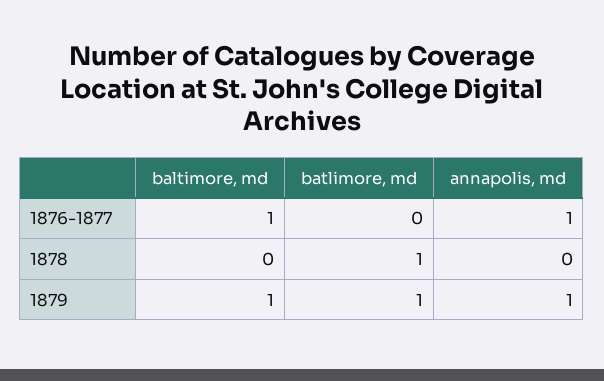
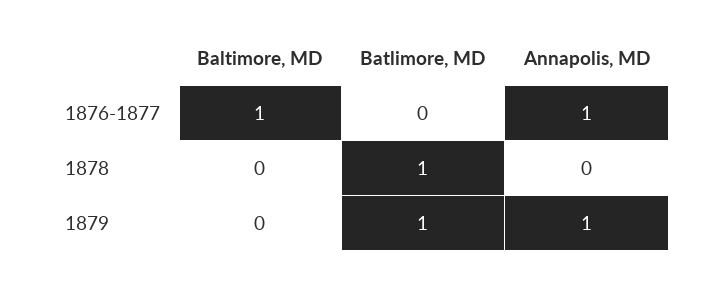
baltimore, md, 1879: 1 -> 0

